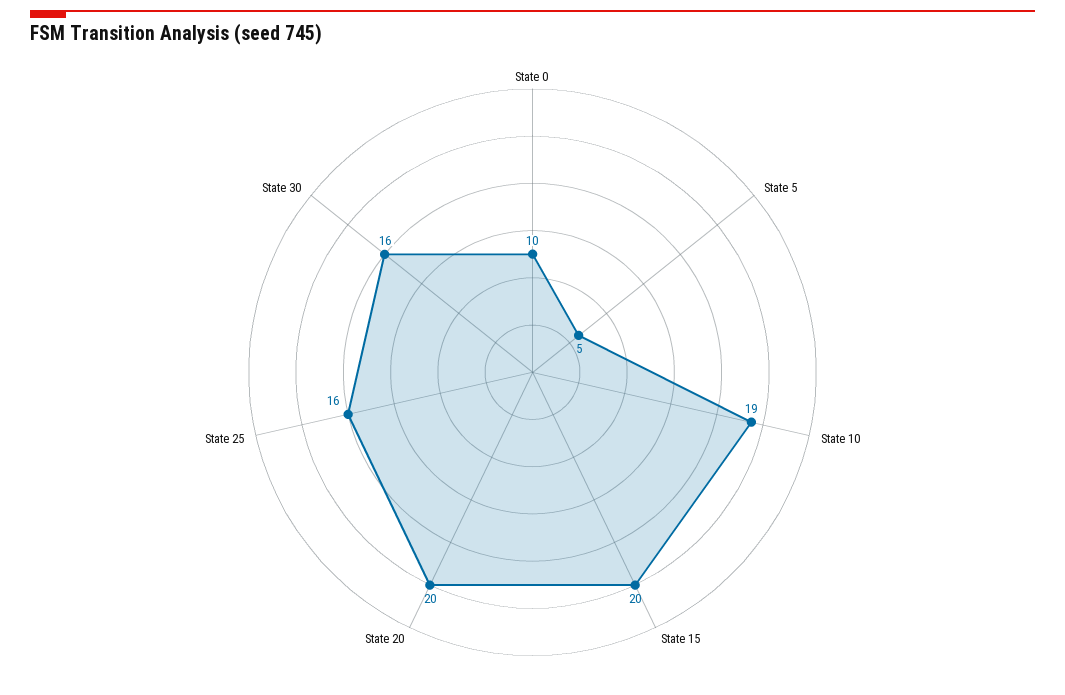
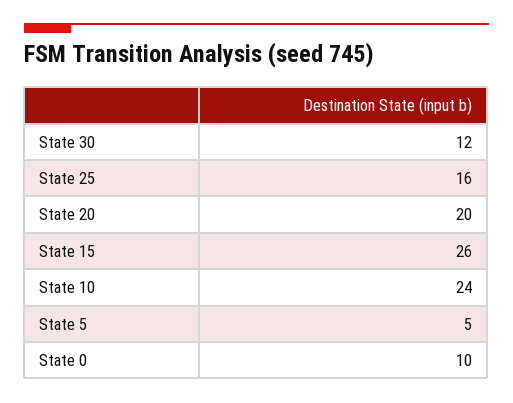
State 10: 19 -> 24
State 15: 20 -> 26
State 30: 16 -> 12

